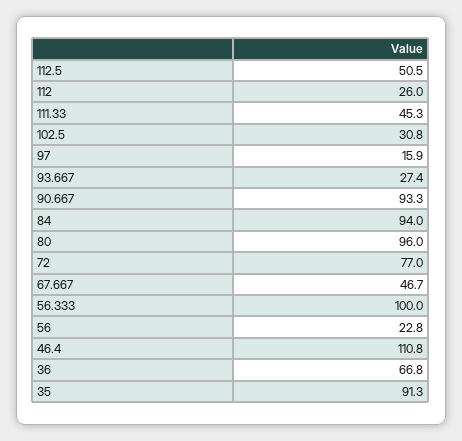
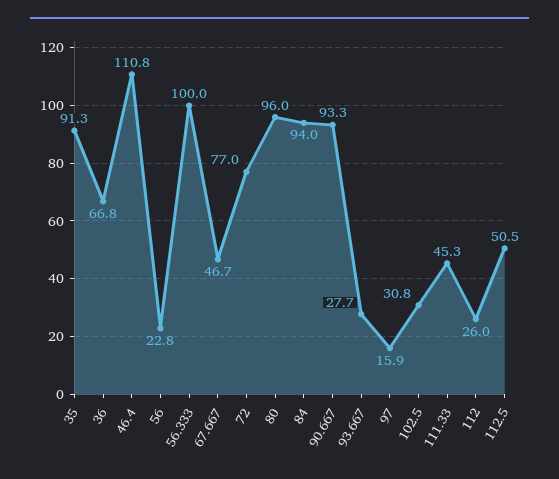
93.667: 27.4 -> 27.7

